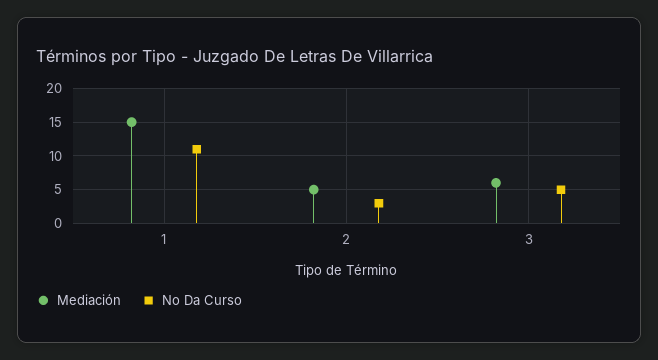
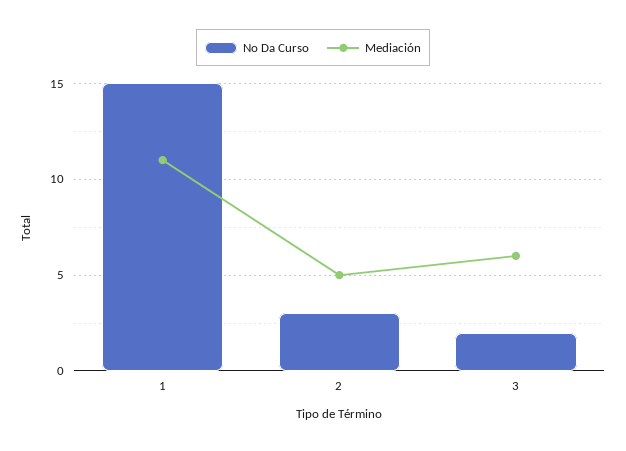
Mediación, 1: 15 -> 11
No Da Curso, 1: 11 -> 15
No Da Curso, 3: 5 -> 2

